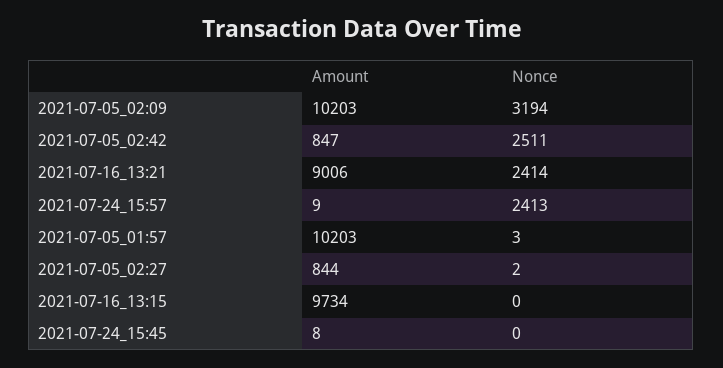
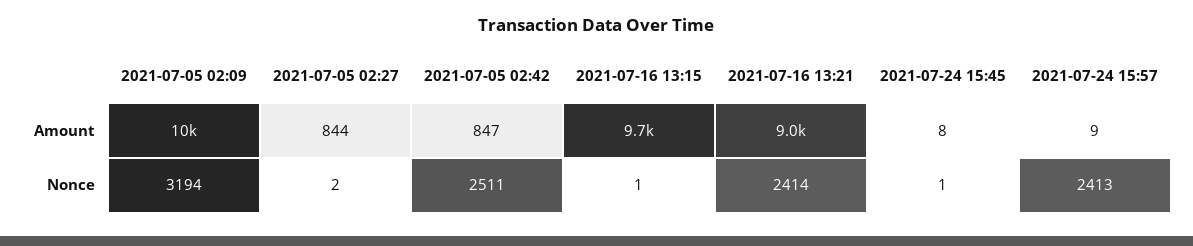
Amount, 2021-07-05_01:57: 10203 -> none
Nonce, 2021-07-05_01:57: 3 -> none
Nonce, 2021-07-16_13:15: 0 -> 1
Nonce, 2021-07-24_15:45: 0 -> 1

